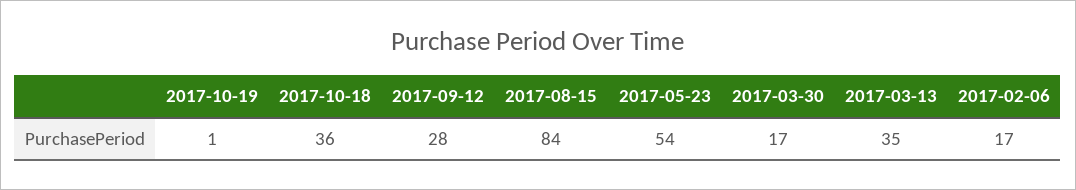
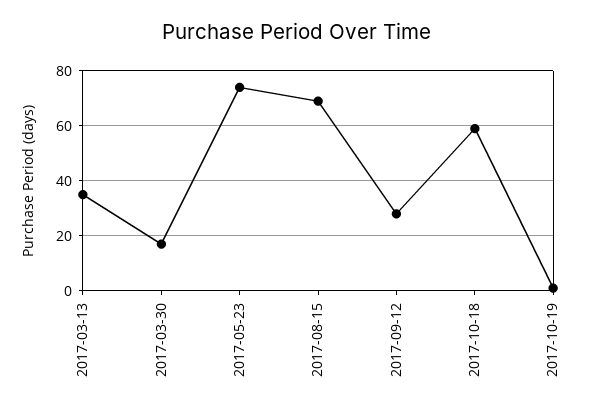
2017-10-18: 36 -> 60
2017-08-15: 84 -> 70
2017-05-23: 54 -> 75
2017-02-06: 17 -> none

